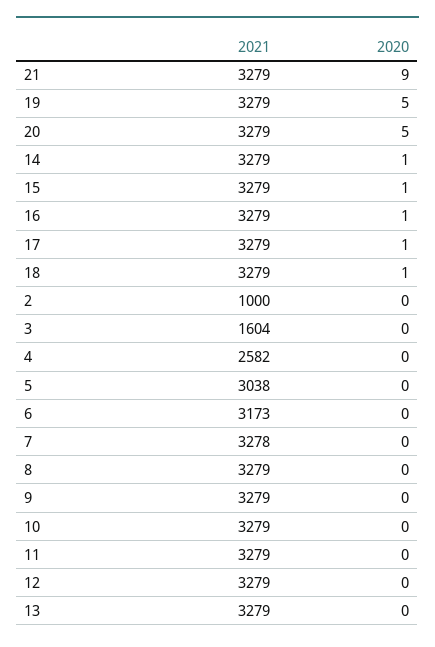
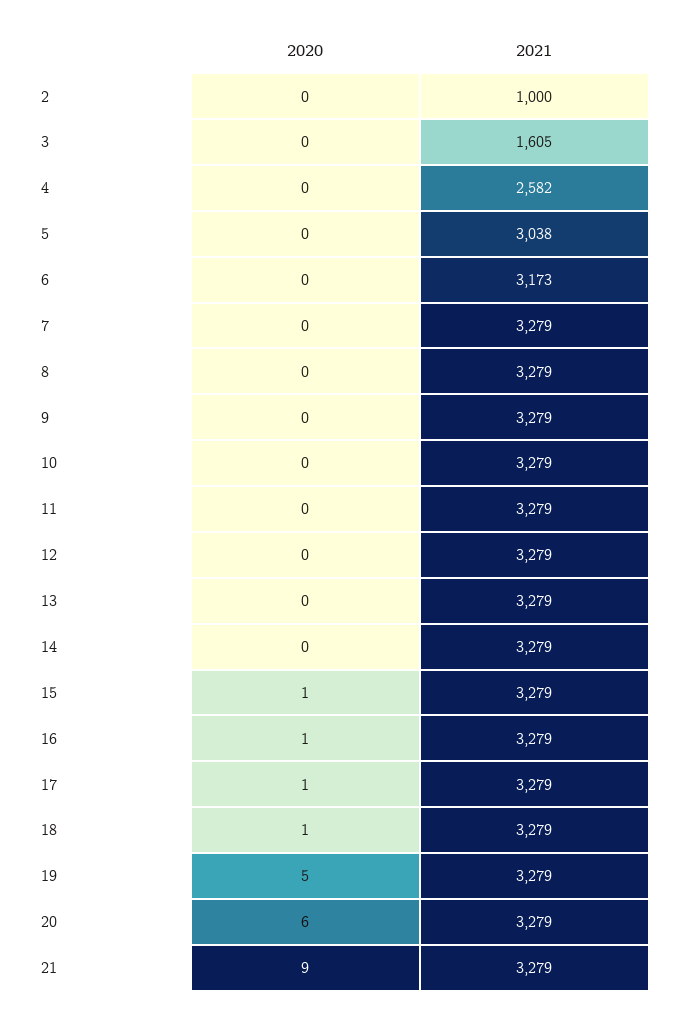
2020, 20: 5 -> 6
2020, 14: 1 -> 0
2021, 3: 1604 -> 1605
2021, 7: 3278 -> 3279

